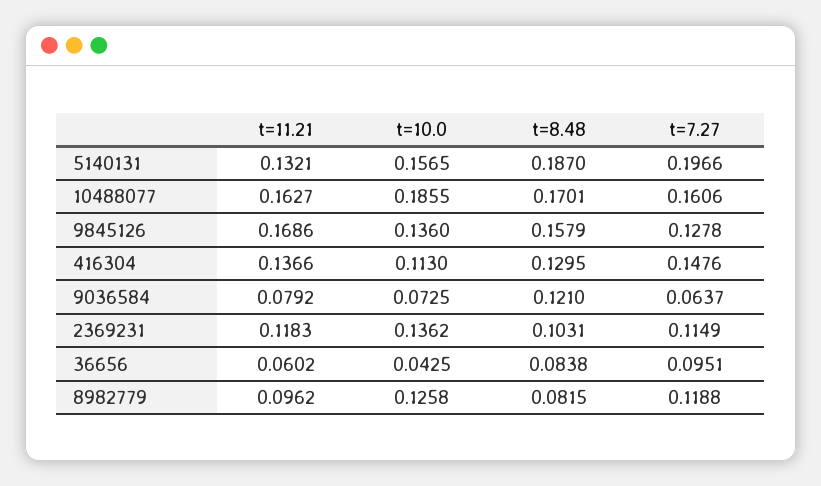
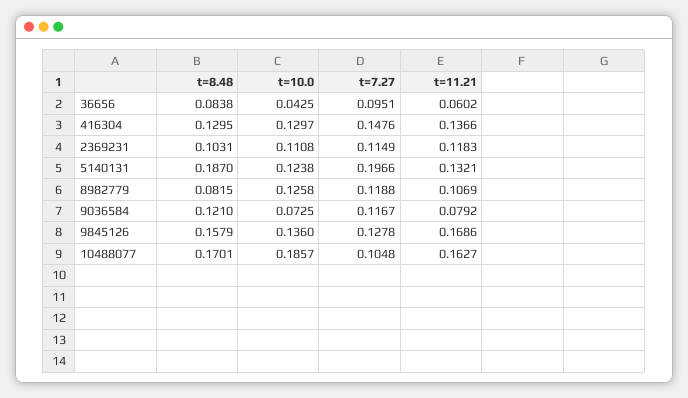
t=10.0, 5140131: 0.1565 -> 0.1238
t=10.0, 10488077: 0.1855 -> 0.1857
t=7.27, 10488077: 0.1606 -> 0.1048
t=10.0, 416304: 0.113 -> 0.1297
t=7.27, 9036584: 0.0637 -> 0.1167
t=10.0, 2369231: 0.1362 -> 0.1108
t=11.21, 8982779: 0.0962 -> 0.1069

